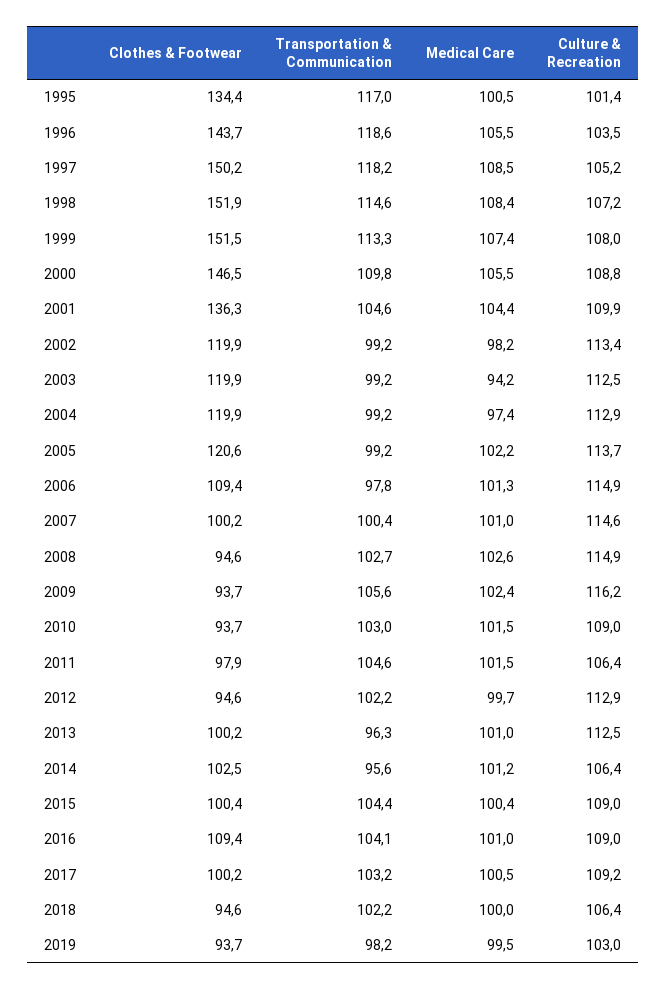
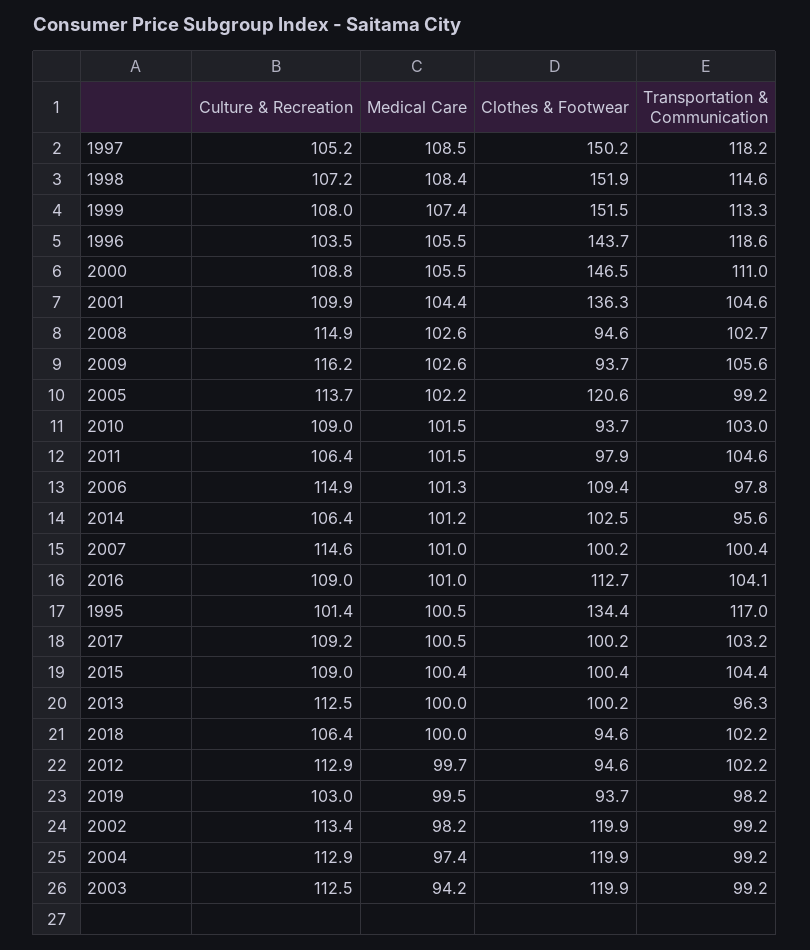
Transportation & Communication, 2000: 109.8 -> 111
Medical Care, 2009: 102.4 -> 102.6
Medical Care, 2013: 101 -> 100
Clothes & Footwear, 2016: 109.4 -> 112.7

